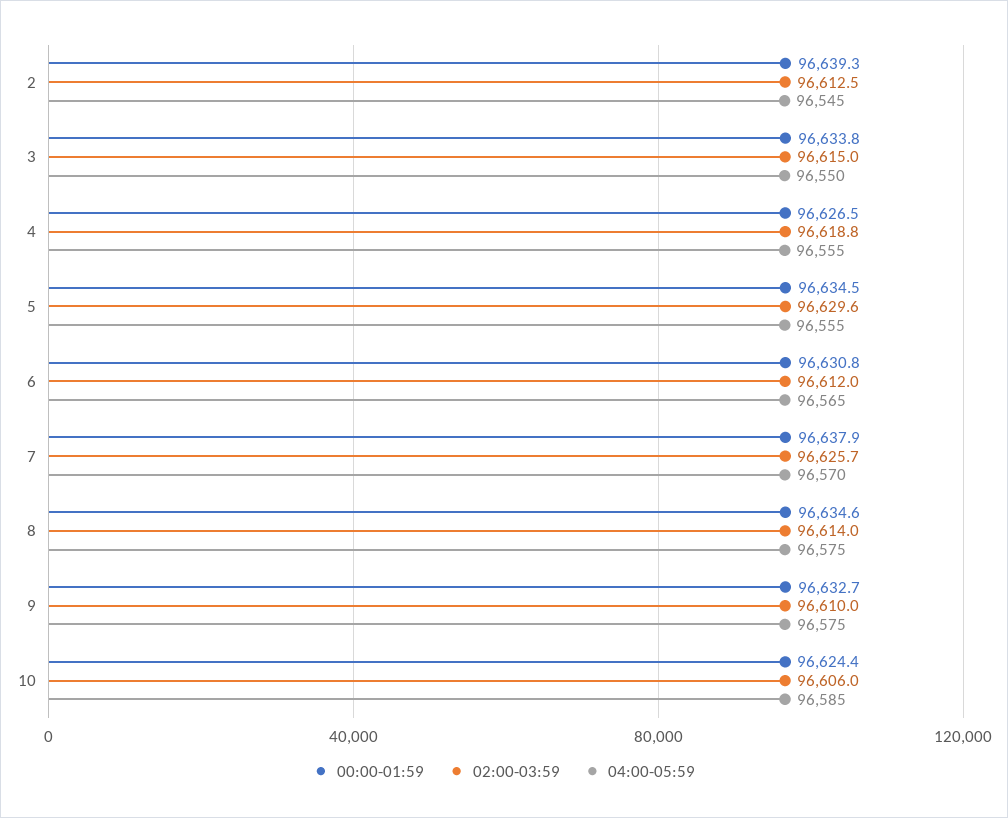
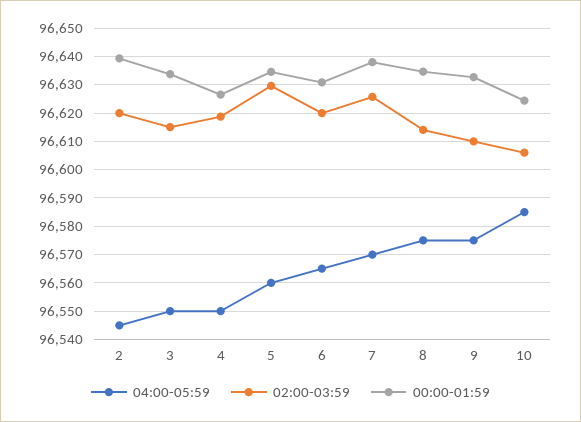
02:00-03:59, 2: 96612.5 -> 96620
04:00-05:59, 4: 96555 -> 96550
04:00-05:59, 5: 96555 -> 96560
02:00-03:59, 6: 96612 -> 96620

